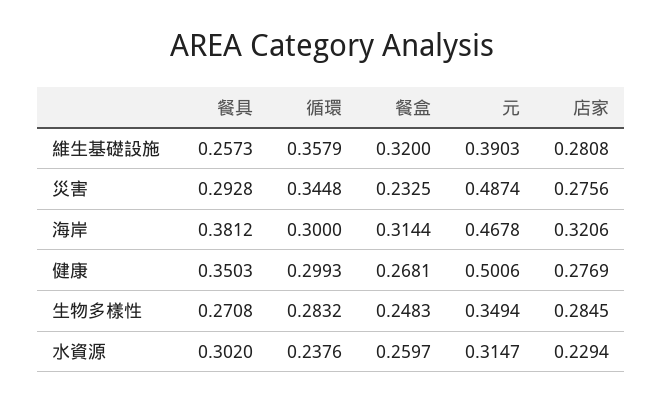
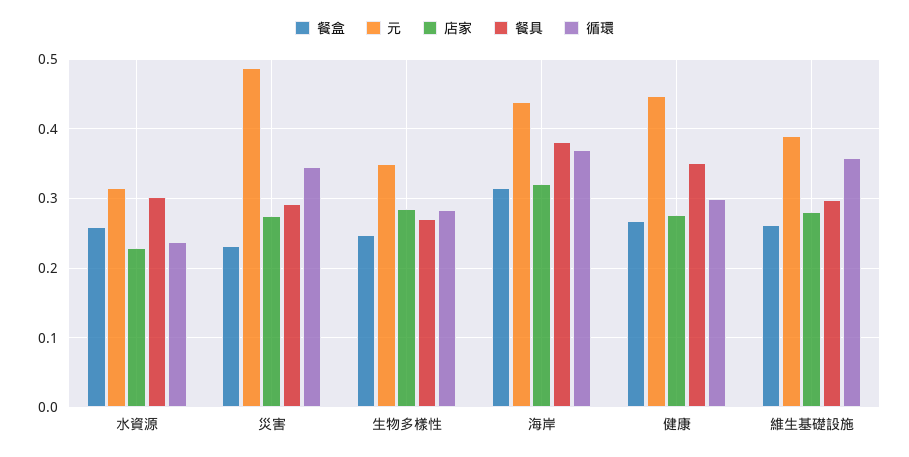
餐具, 維生基礎設施: 0.2573 -> 0.3
餐盒, 維生基礎設施: 0.32 -> 0.26
循環, 海岸: 0.3 -> 0.37
元, 海岸: 0.4678 -> 0.44
元, 健康: 0.5006 -> 0.45

